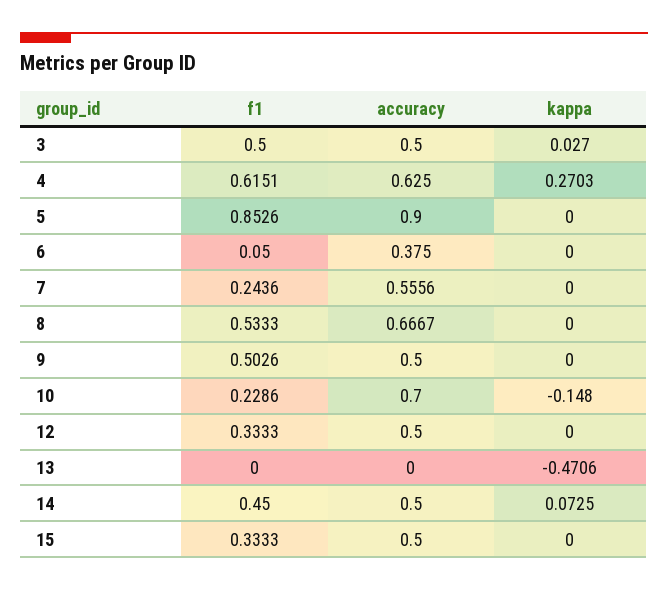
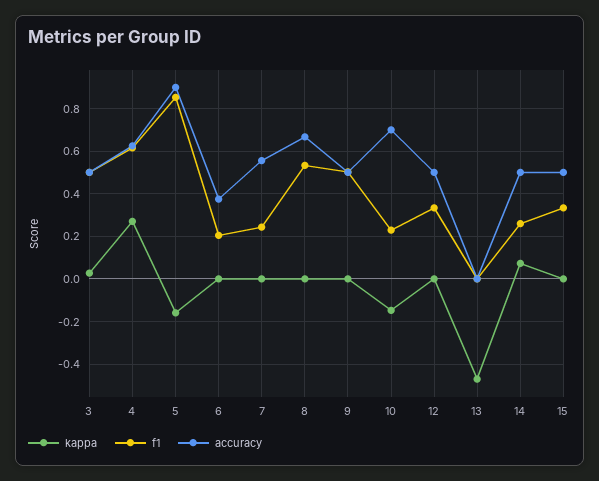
kappa, 5: 0 -> -0.15
f1, 6: 0.05 -> 0.2
f1, 14: 0.45 -> 0.25

